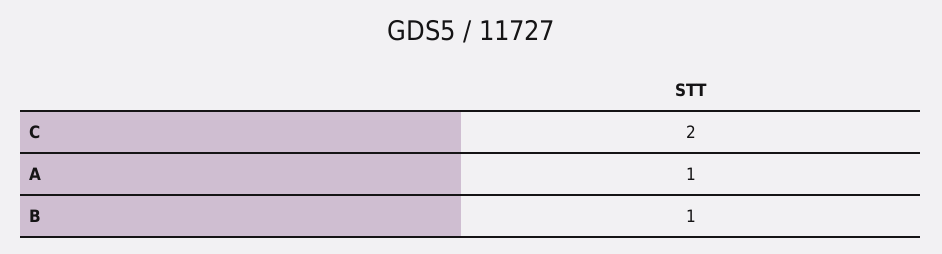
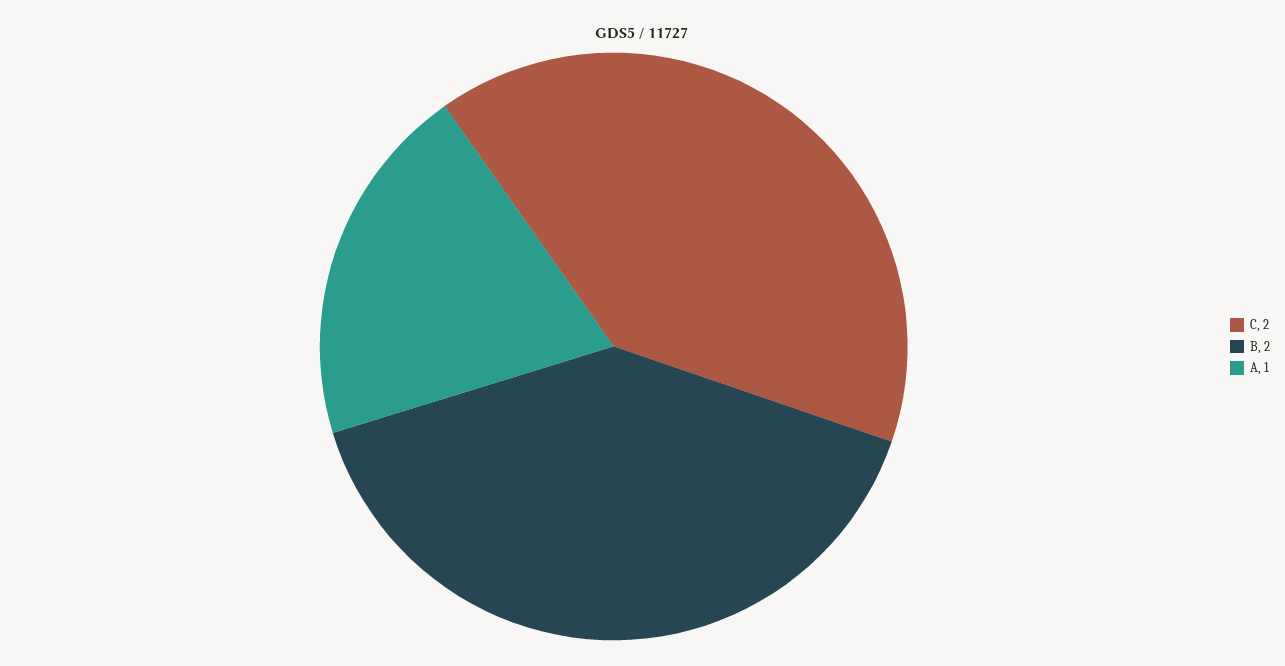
B: 1 -> 2

